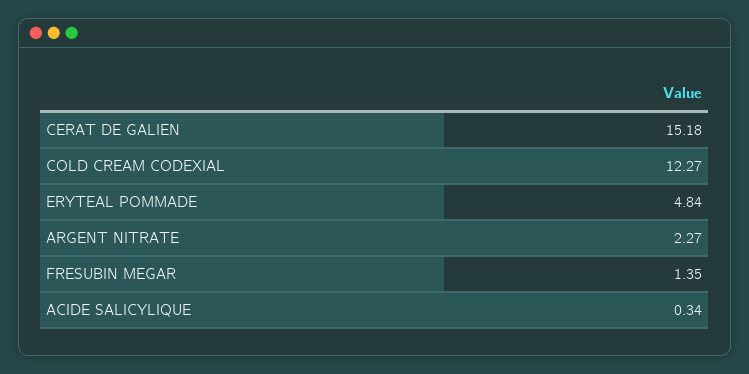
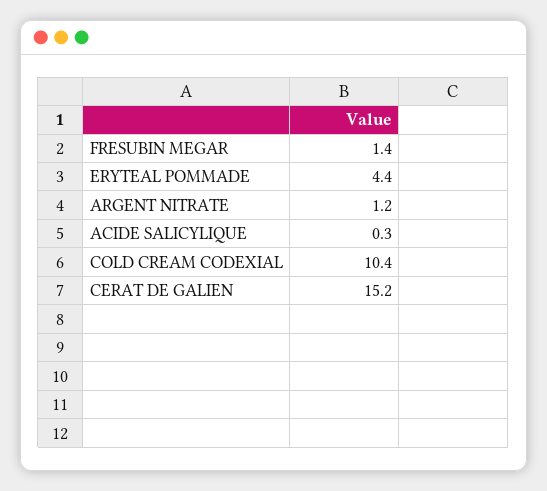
COLD CREAM CODEXIAL: 12.27 -> 10.4
ERYTEAL POMMADE: 4.84 -> 4.4
ARGENT NITRATE: 2.27 -> 1.2

